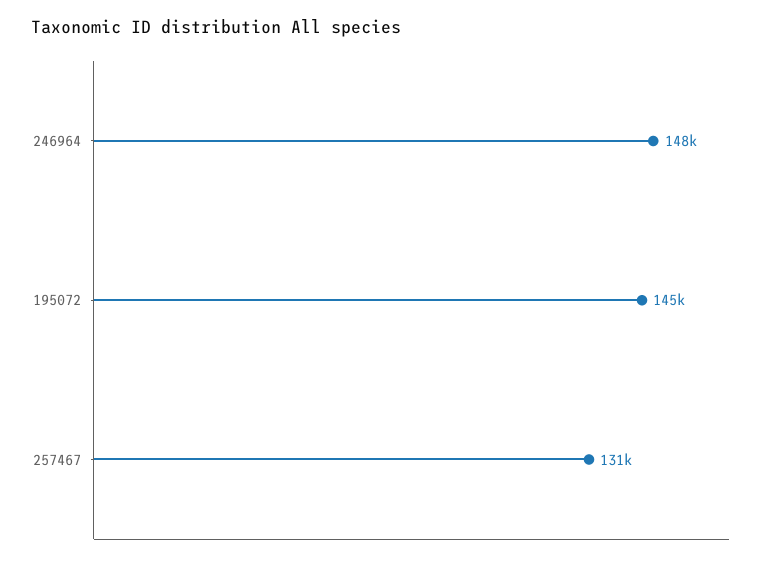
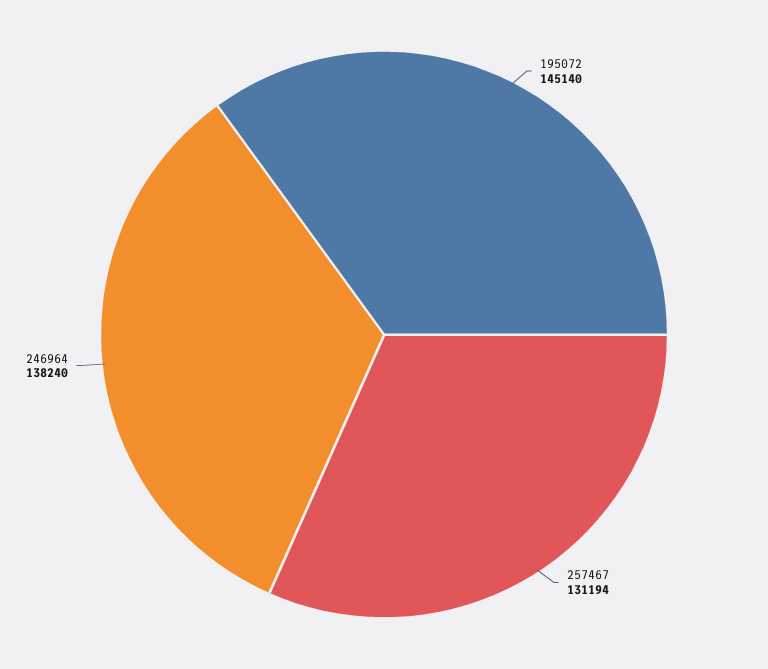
246964: 148000 -> 138240

